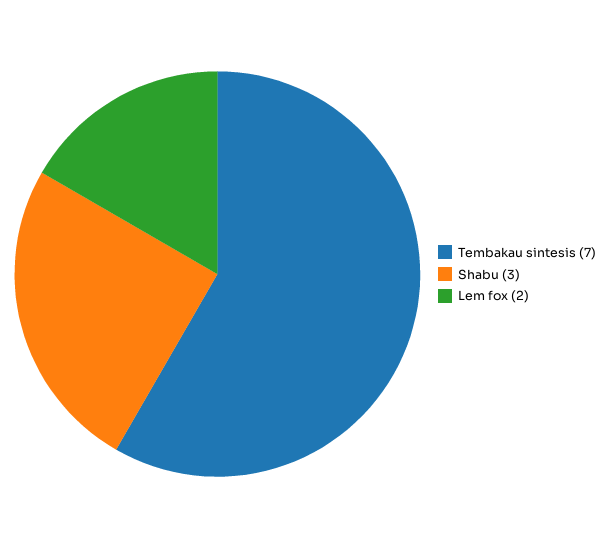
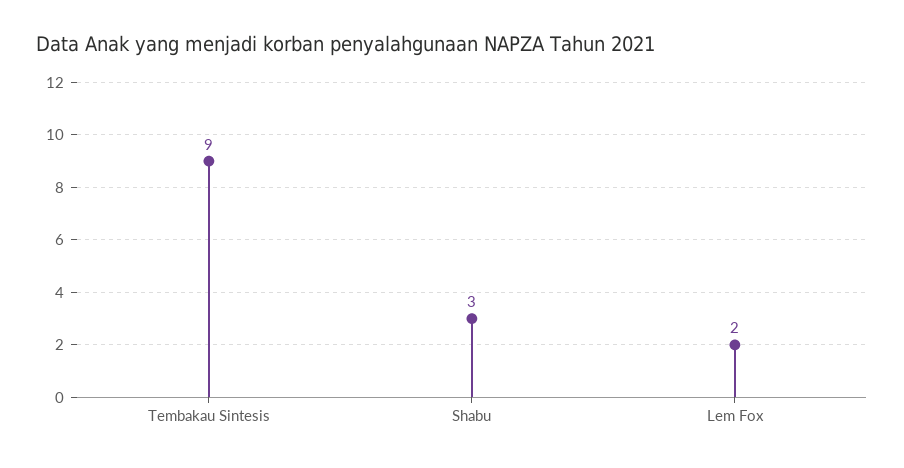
Tembakau sintesis: 7 -> 9

